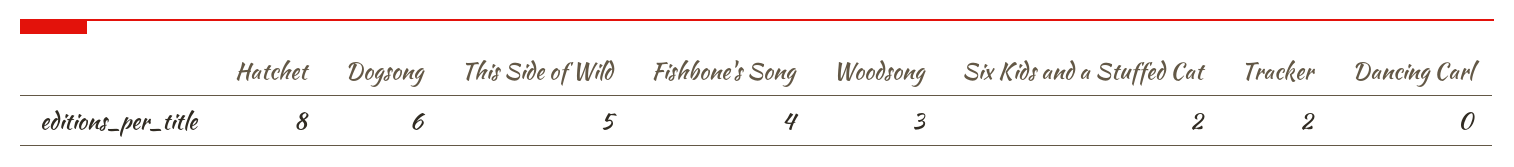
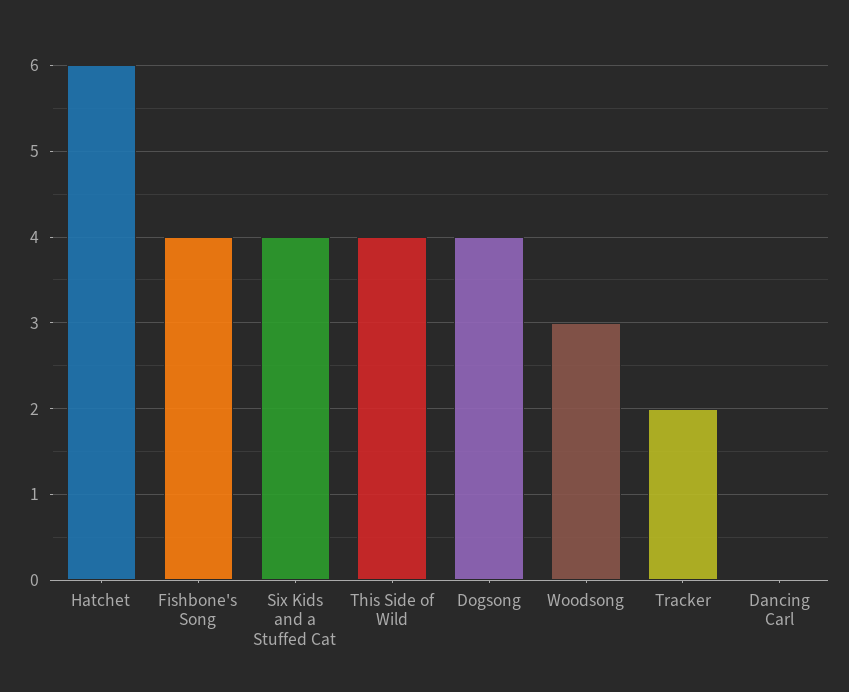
Hatchet: 8 -> 6
Dogsong: 6 -> 4
This Side of Wild: 5 -> 4
Six Kids and a Stuffed Cat: 2 -> 4

